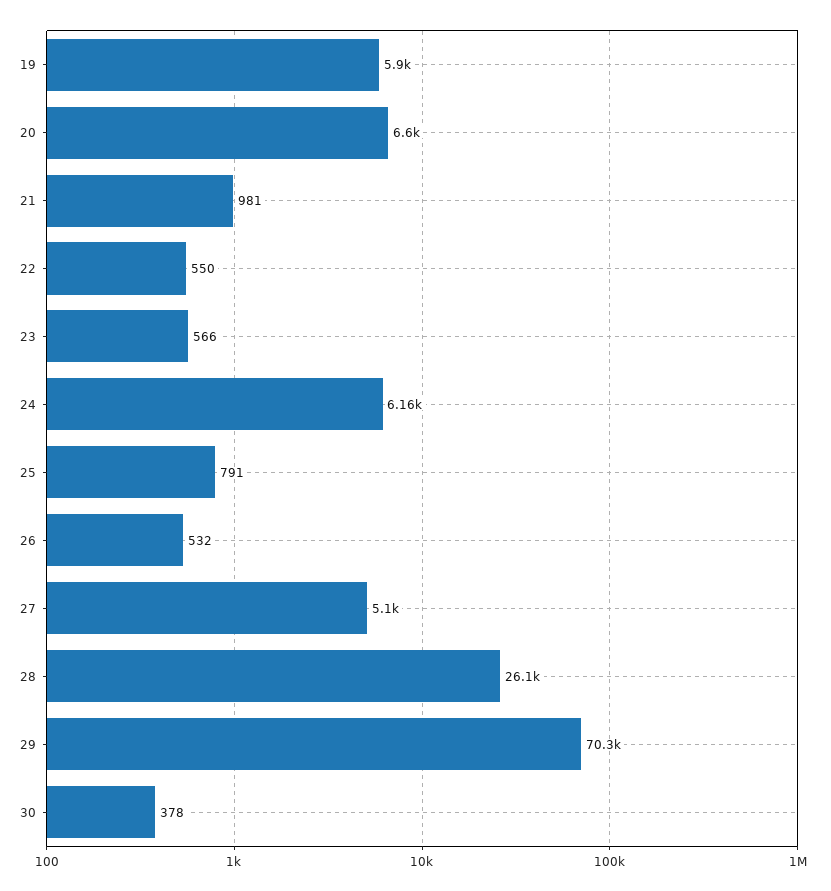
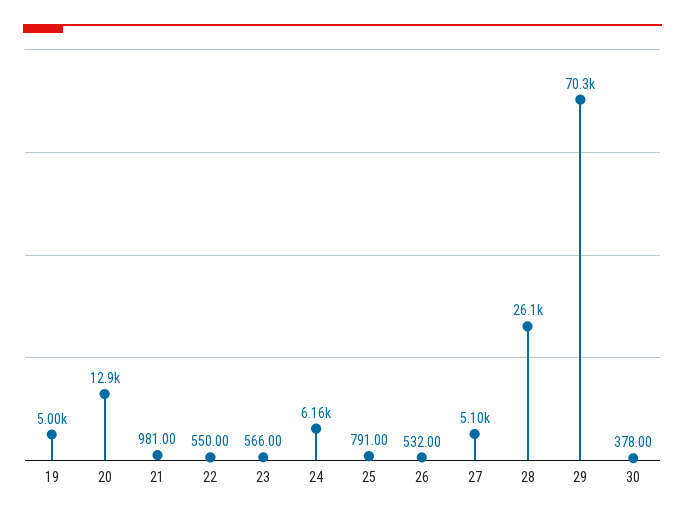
19: 5900 -> 5000
20: 6600 -> 12900

